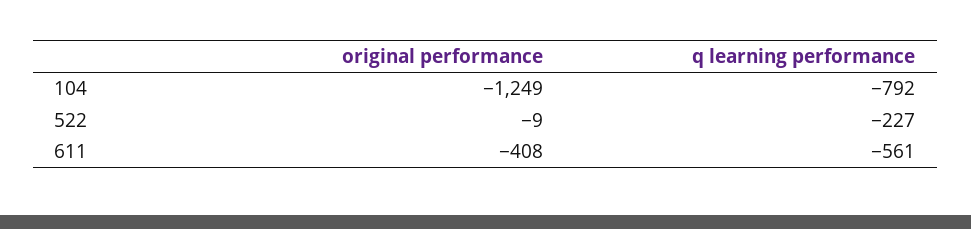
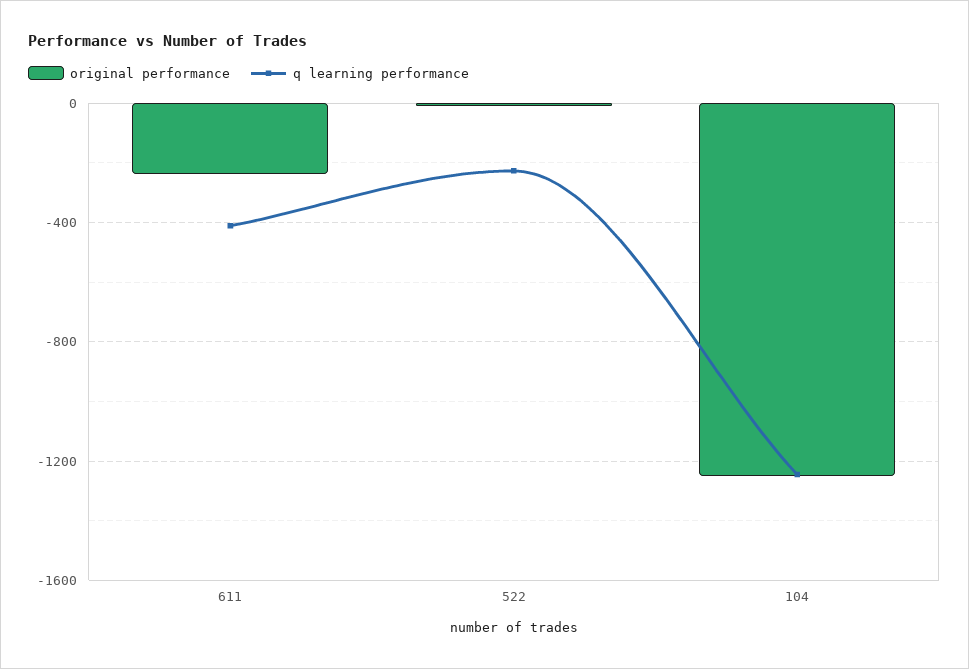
q learning performance, 104: -792 -> -1250
original performance, 611: -408 -> -250
q learning performance, 611: -561 -> -400

